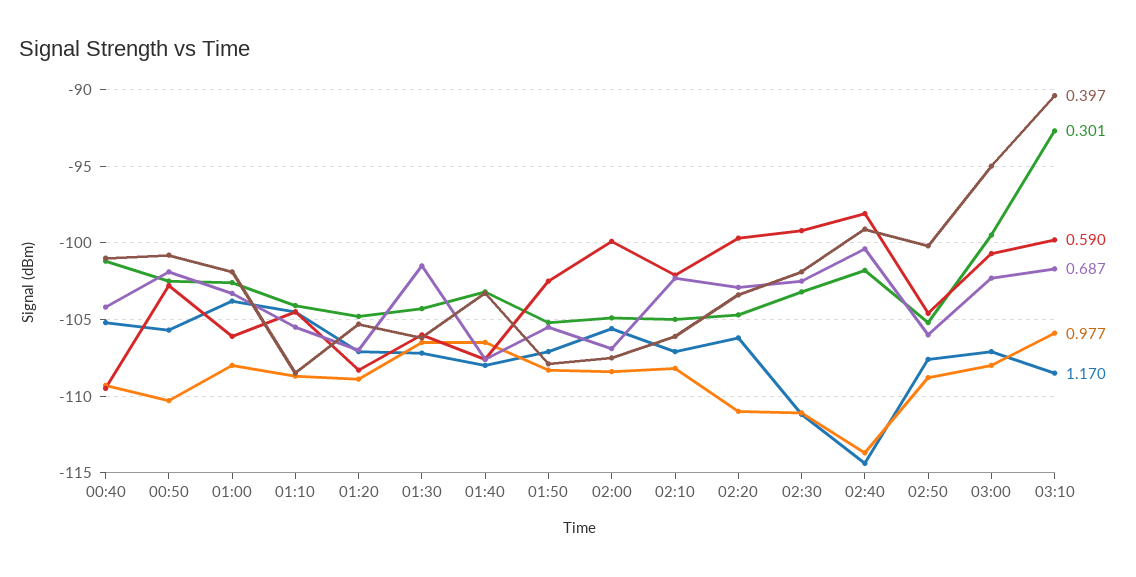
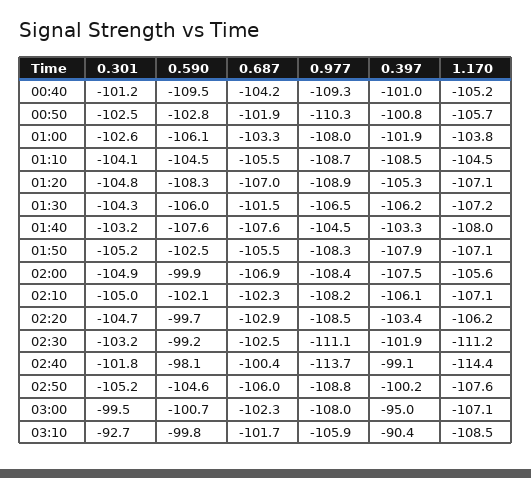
0.977, 01:40: -106.5 -> -104.5
0.977, 02:20: -111 -> -108.5

